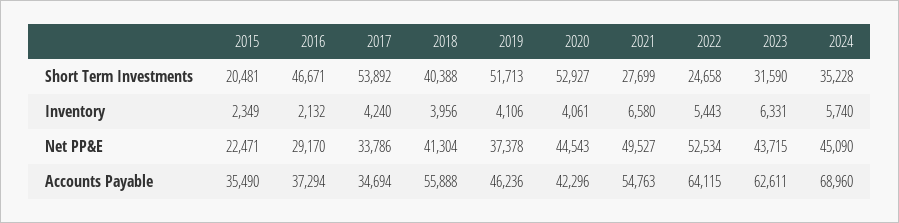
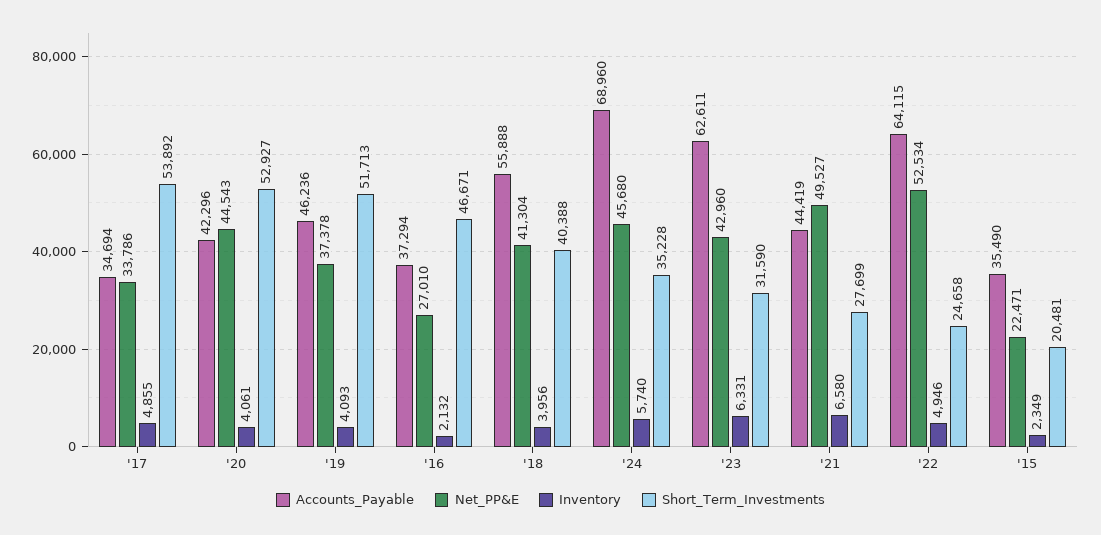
Inventory, 2017: 4240 -> 4855
Inventory, 2019: 4106 -> 4093
Inventory, 2022: 5443 -> 4946
Net PP&E, 2016: 29170 -> 27010
Net PP&E, 2023: 43715 -> 42960
Net PP&E, 2024: 45090 -> 45680
Accounts Payable, 2021: 54763 -> 44419

